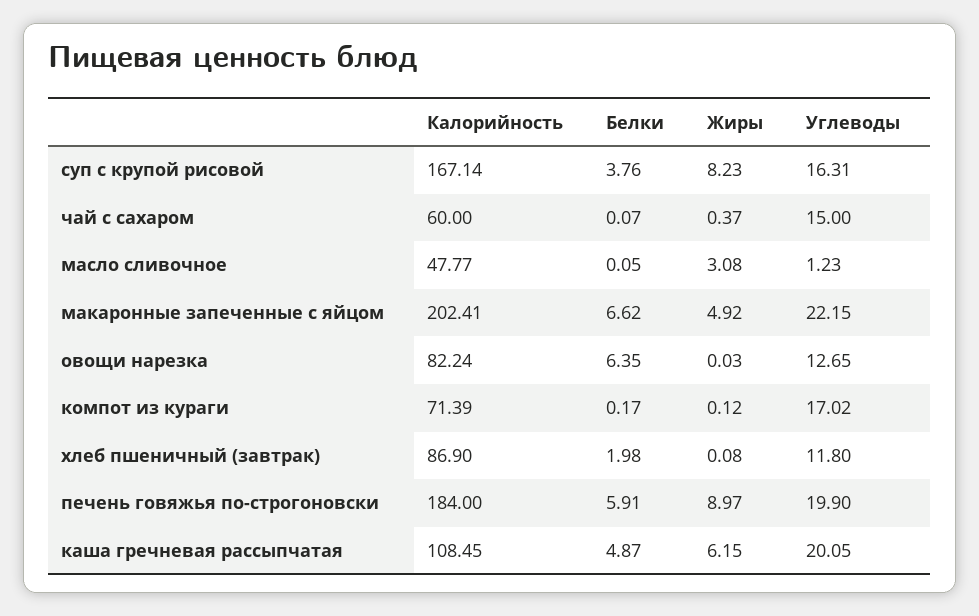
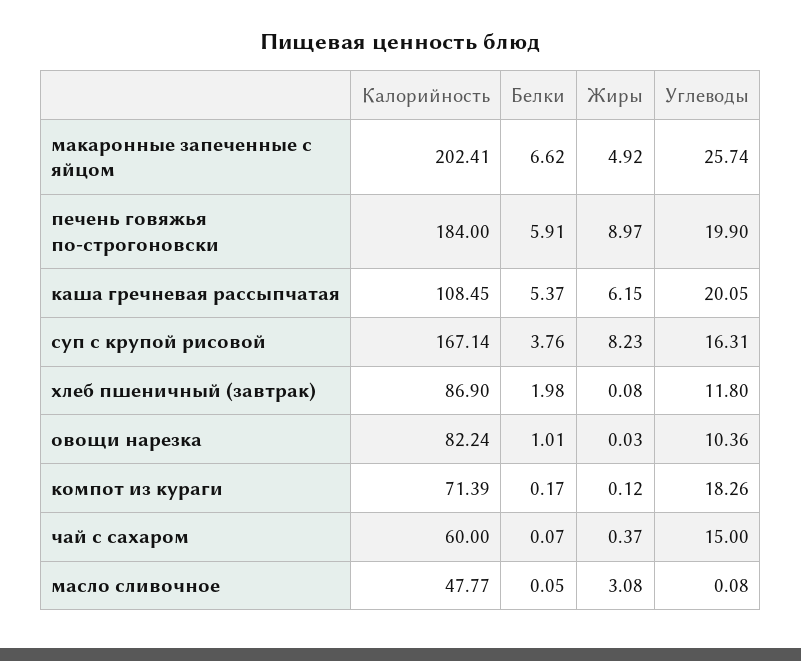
Углеводы, масло сливочное: 1.23 -> 0.08
Углеводы, макаронные запеченные с яйцом: 22.15 -> 25.74
Белки, овощи нарезка: 6.35 -> 1.01
Углеводы, овощи нарезка: 12.65 -> 10.36
Углеводы, компот из кураги: 17.02 -> 18.26
Белки, каша гречневая рассыпчатая: 4.87 -> 5.37

